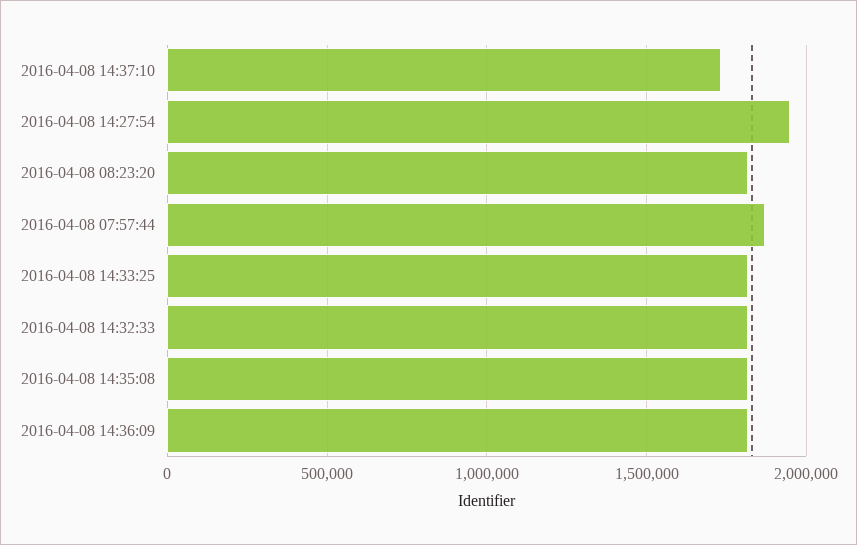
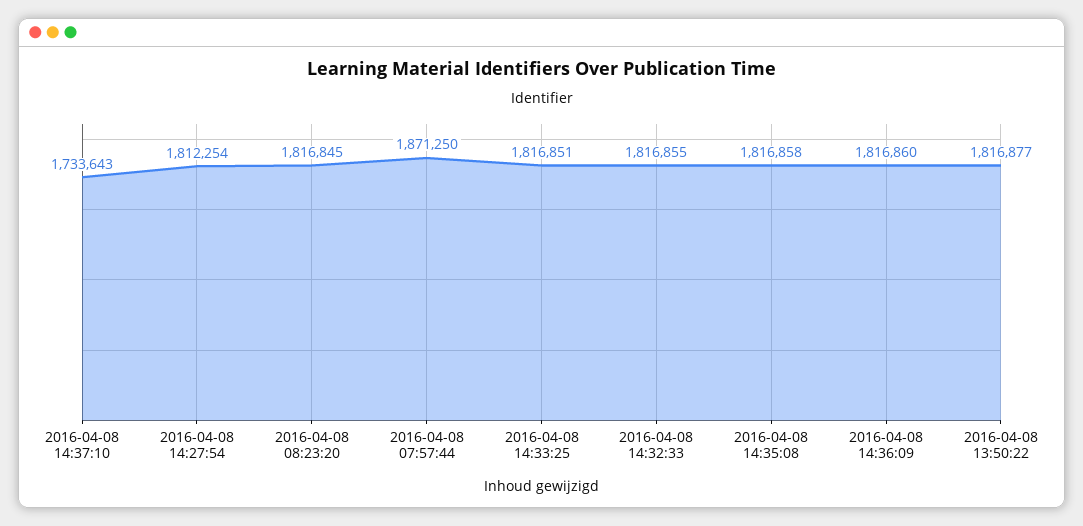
2016-04-08 14:27:54: 1950000 -> 1812254
2016-04-08 13:50:22: none -> 1816877

